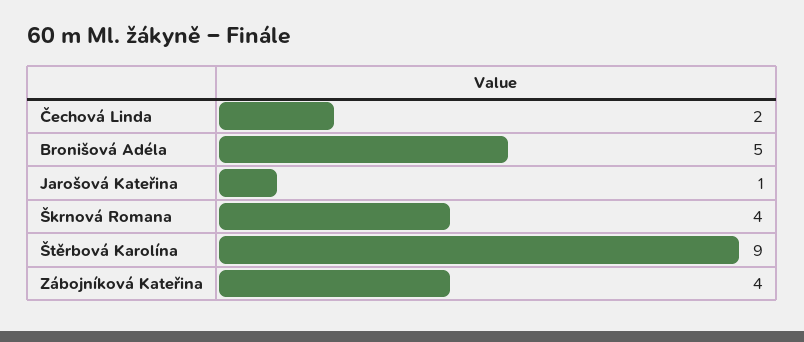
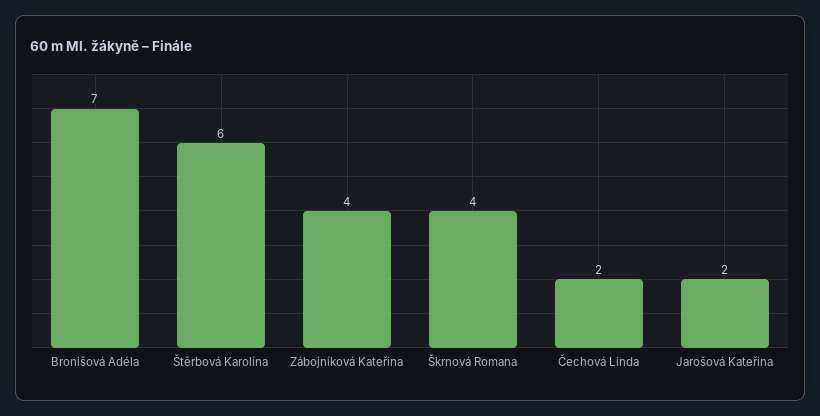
Bronišová Adéla: 5 -> 7
Jarošová Kateřina: 1 -> 2
Štěrbová Karolína: 9 -> 6

